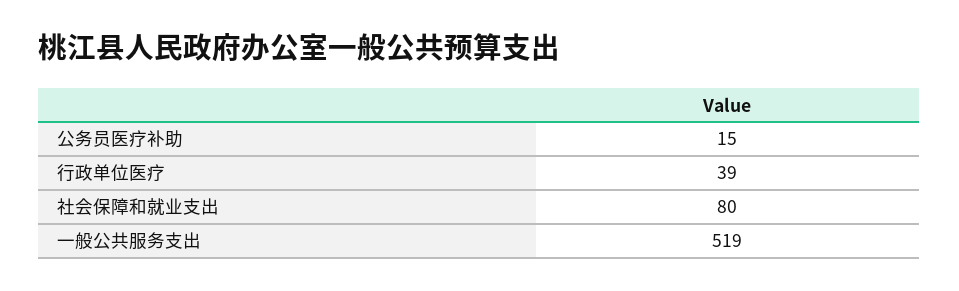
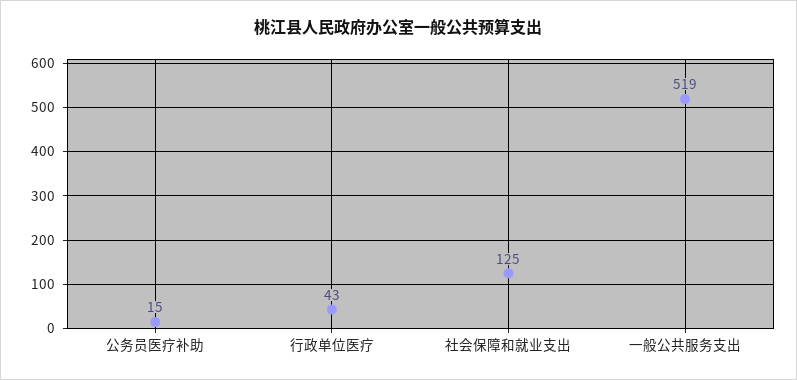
行政单位医疗: 39 -> 43
社会保障和就业支出: 80 -> 125

